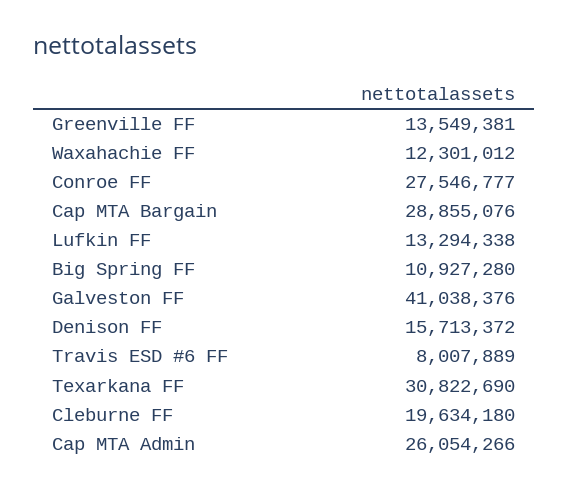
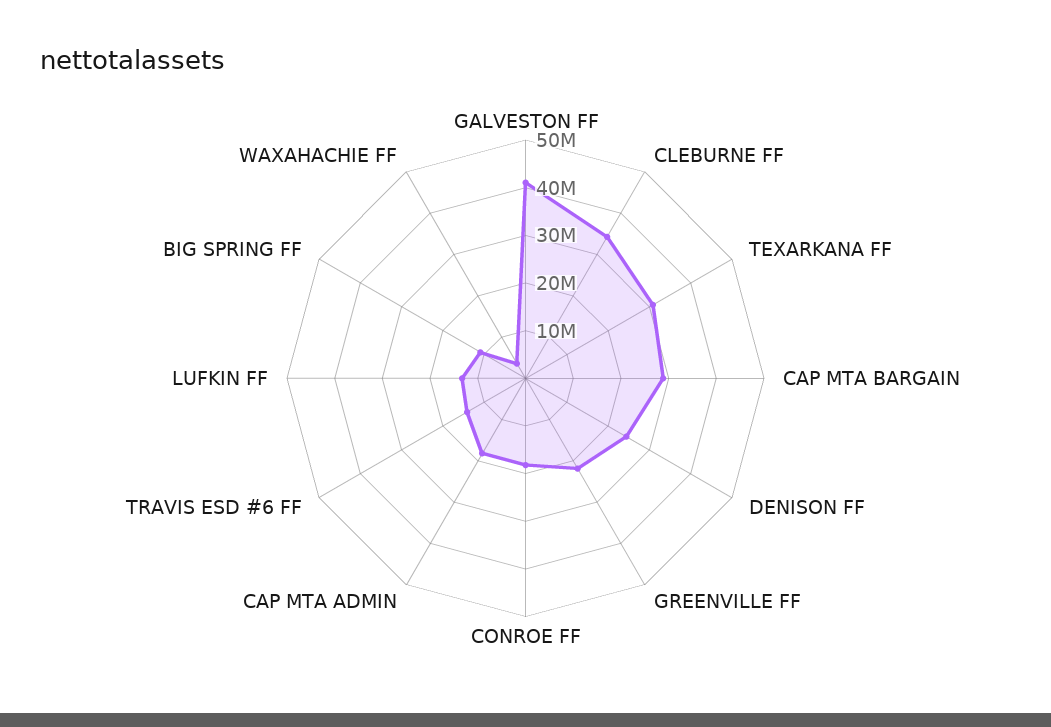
Greenville FF: 13549381 -> 22000000
Waxahachie FF: 12301012 -> 4000000
Conroe FF: 27546777 -> 18000000
Denison FF: 15713372 -> 24000000
Travis ESD #6 FF: 8007889 -> 14000000
Cleburne FF: 19634180 -> 34000000
Cap MTA Admin: 26054266 -> 18000000

